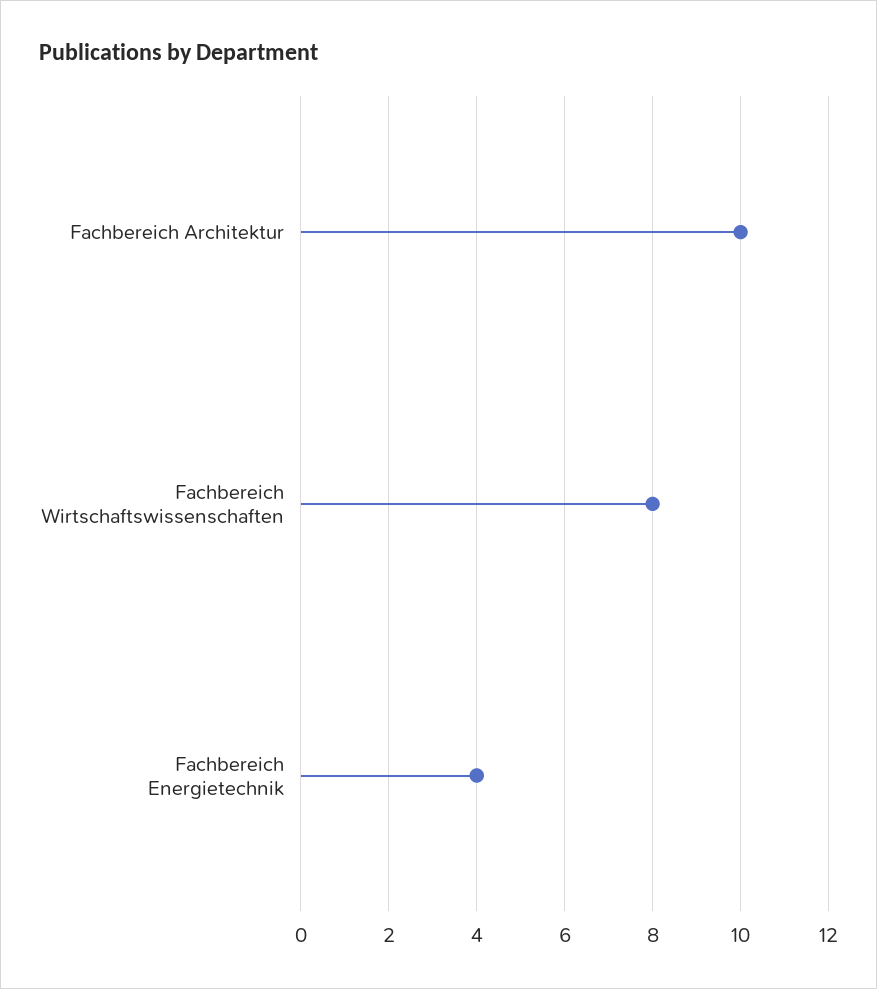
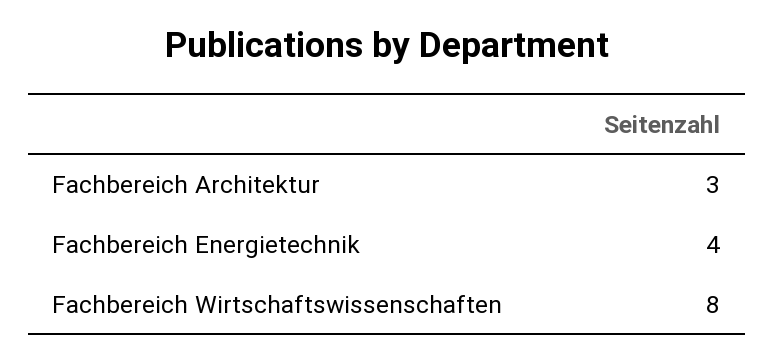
Fachbereich Architektur: 10 -> 3

